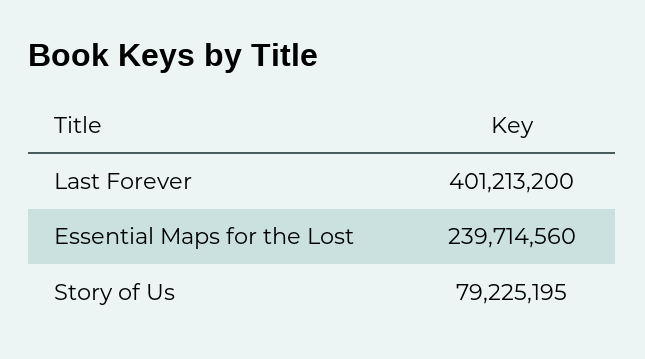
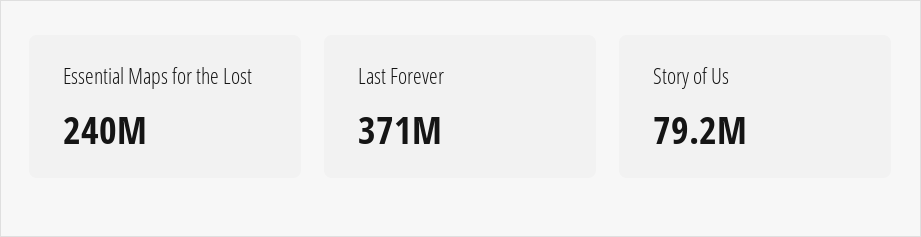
Last Forever: 401213200 -> 371000000

